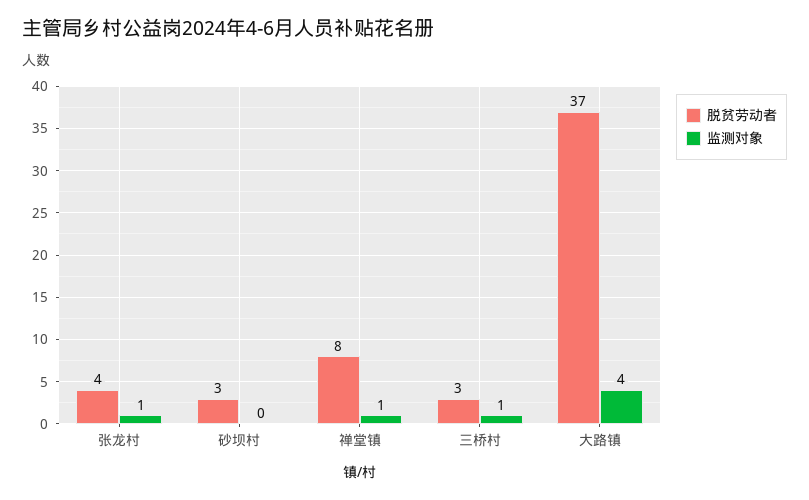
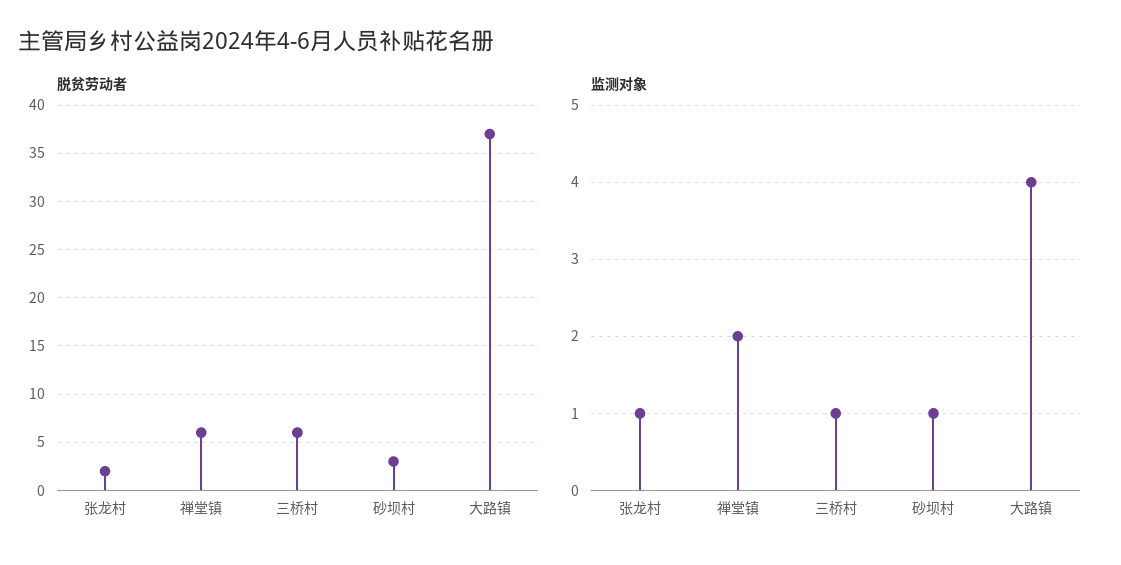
脱贫劳动者, 张龙村: 4 -> 2
监测对象, 砂坝村: 0 -> 1
脱贫劳动者, 禅堂镇: 8 -> 6
监测对象, 禅堂镇: 1 -> 2
脱贫劳动者, 三桥村: 3 -> 6

